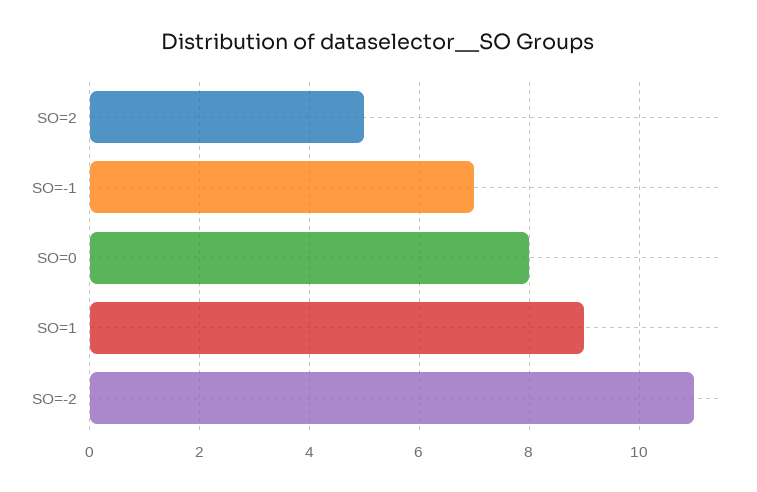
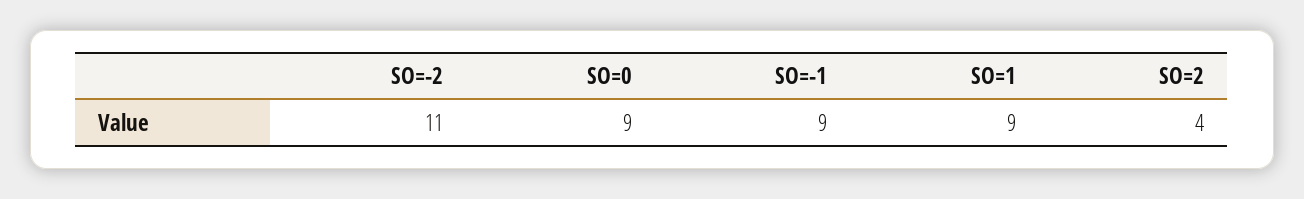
SO=2: 5 -> 4
SO=-1: 7 -> 9
SO=0: 8 -> 9

